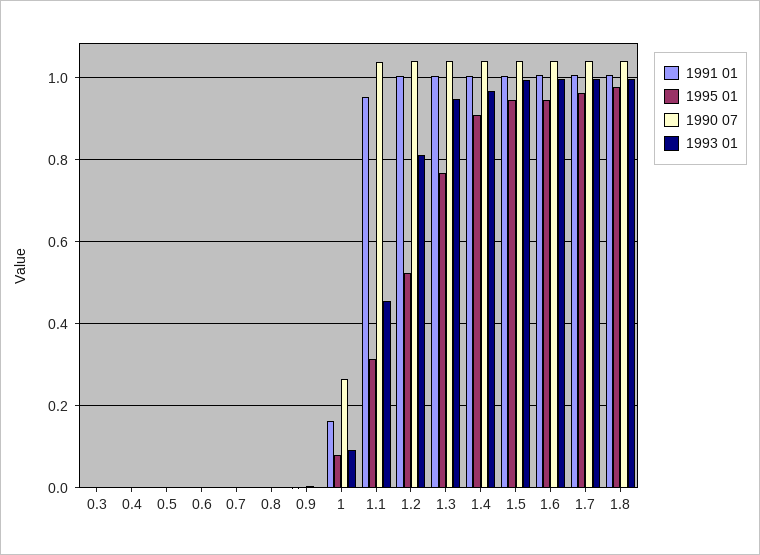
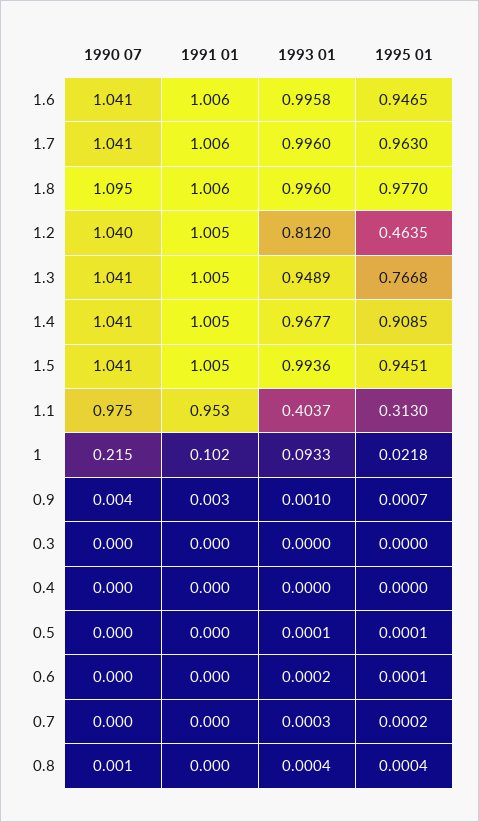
1991 01, 1: 0.16 -> 0.102
1995 01, 1: 0.08 -> 0.0218
1990 07, 1: 0.26 -> 0.215
1990 07, 1.1: 1.04 -> 0.975
1993 01, 1.1: 0.46 -> 0.4037
1995 01, 1.2: 0.52 -> 0.4635
1990 07, 1.8: 1.04 -> 1.095

